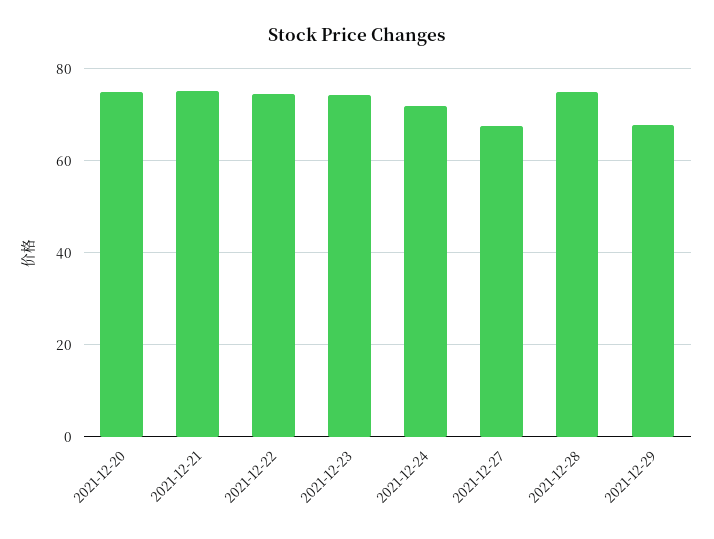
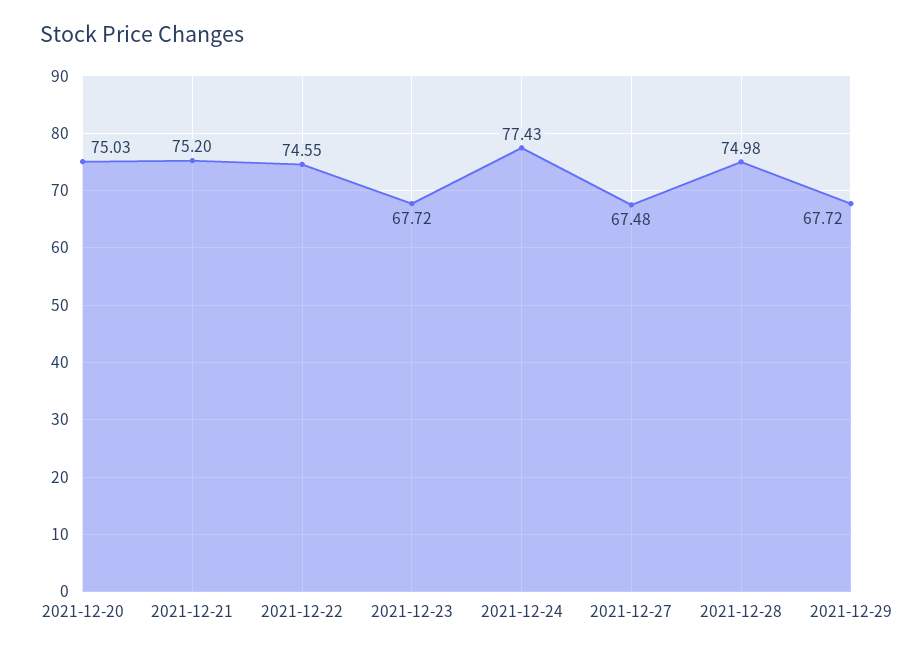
2021-12-23: 74 -> 67.72
2021-12-24: 72 -> 77.43

